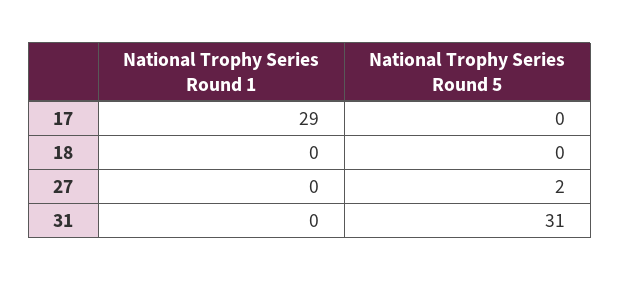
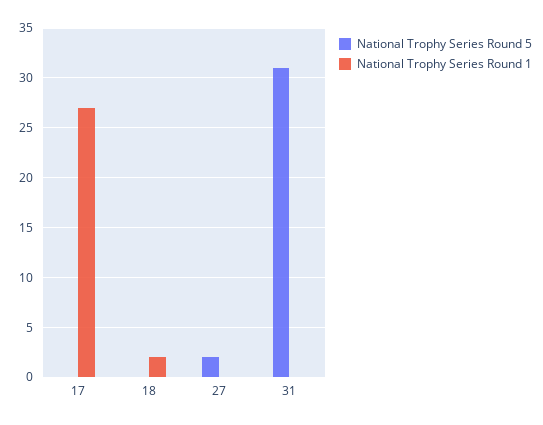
National Trophy Series Round 1, 17: 29 -> 27
National Trophy Series Round 1, 18: 0 -> 2

